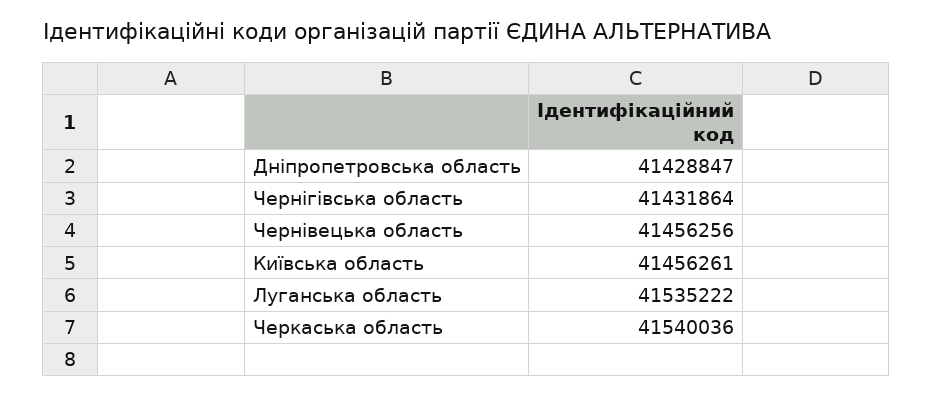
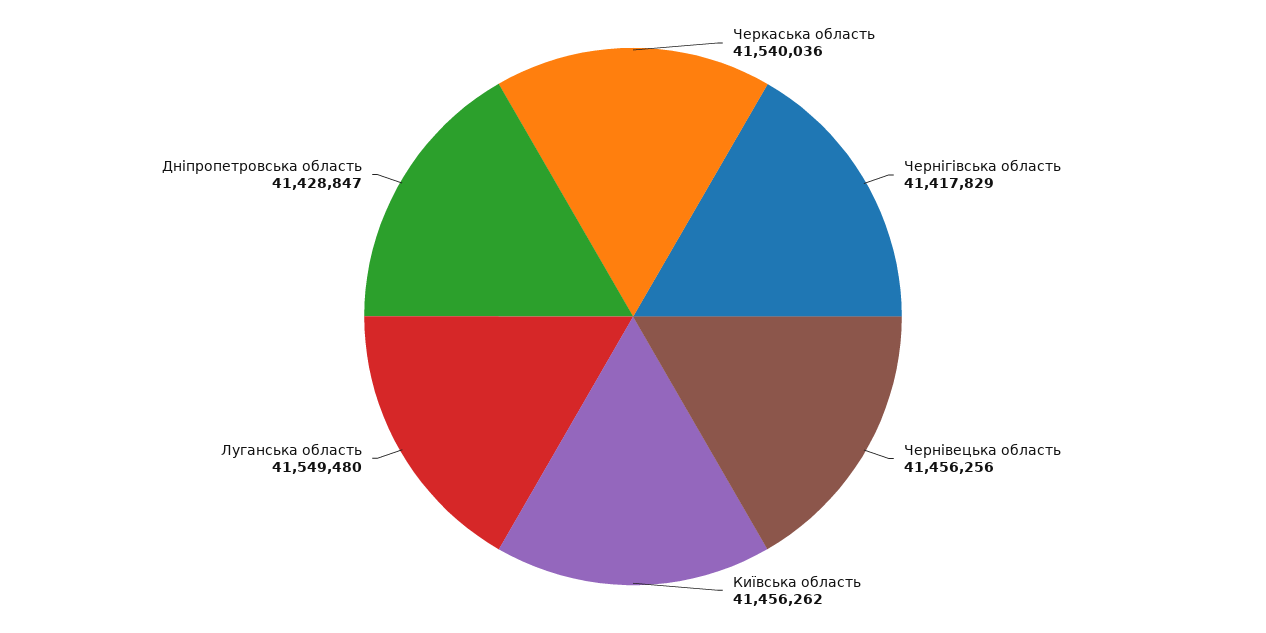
Чернігівська область: 41431864 -> 41417829
Київська область: 41456261 -> 41456262
Луганська область: 41535222 -> 41549480

